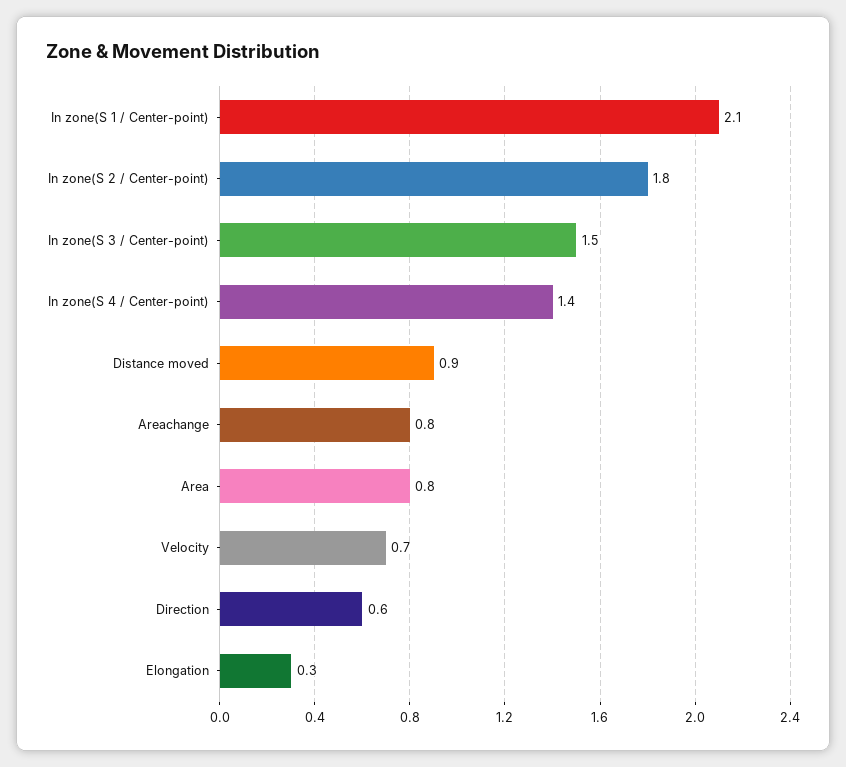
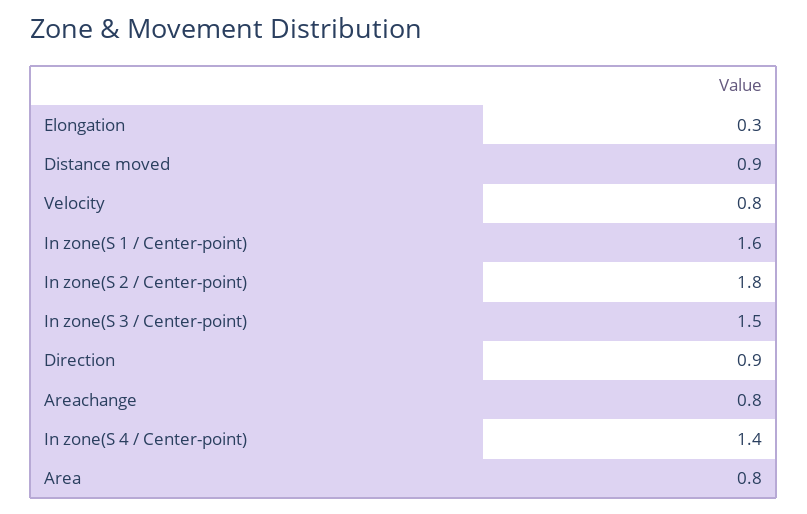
In zone(S 1 / Center-point): 2.1 -> 1.6
Velocity: 0.7 -> 0.8
Direction: 0.6 -> 0.9

